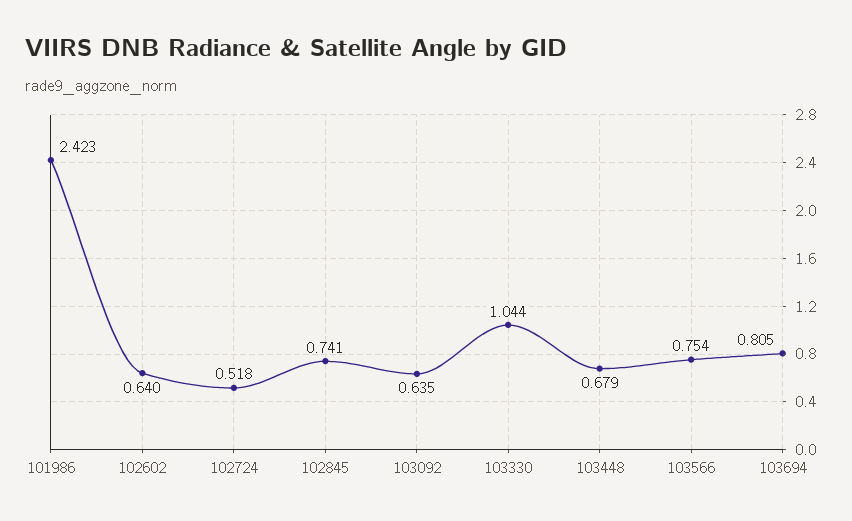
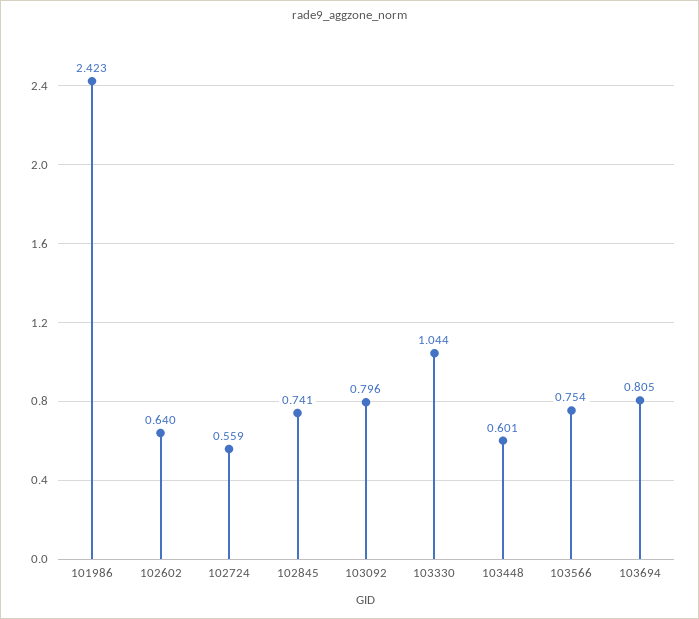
102724: 0.518 -> 0.559
103092: 0.635 -> 0.796
103448: 0.679 -> 0.601

